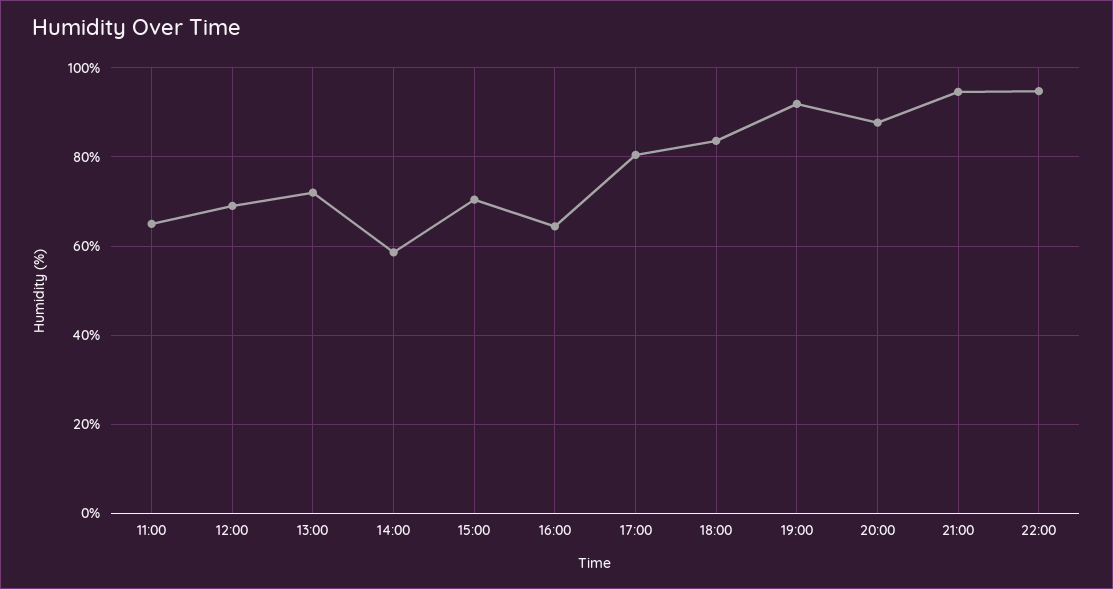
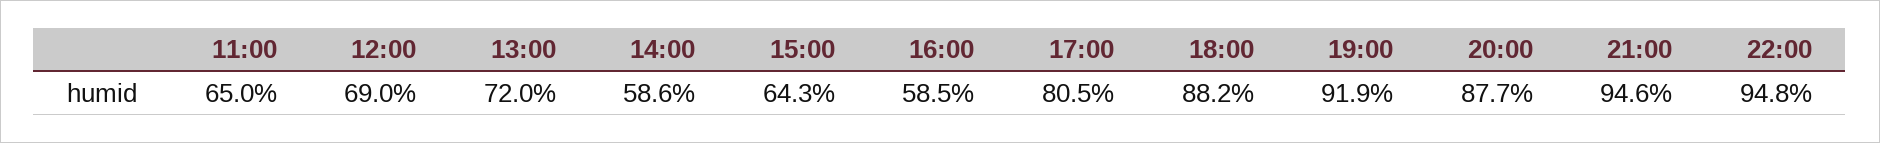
15:00: 70 -> 64.3
16:00: 64 -> 58.5
18:00: 84 -> 88.2

